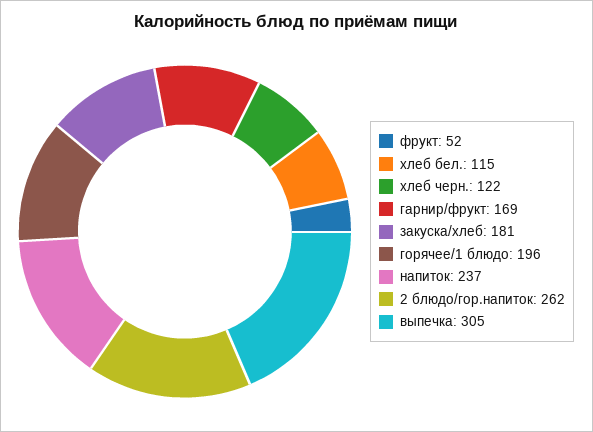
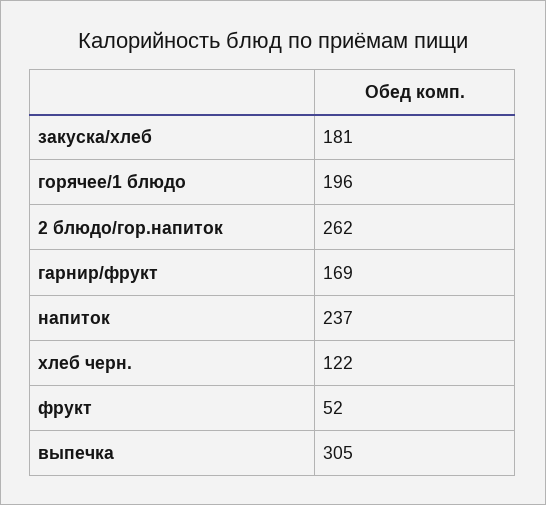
хлеб бел.: 115 -> none

